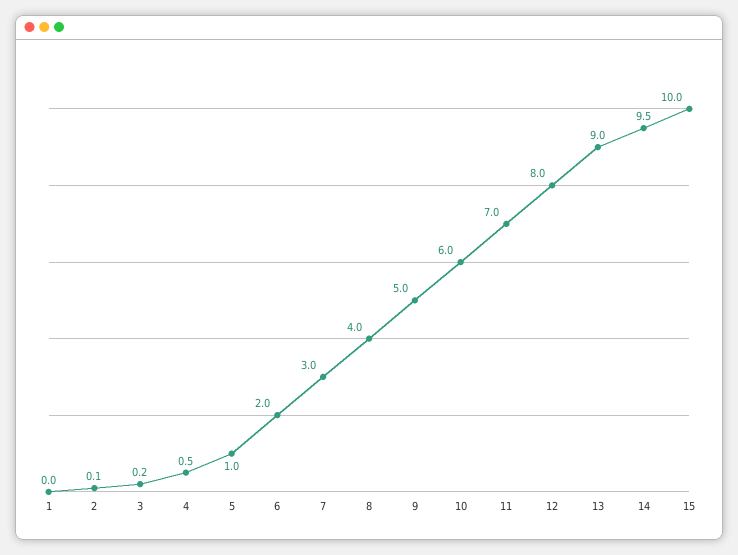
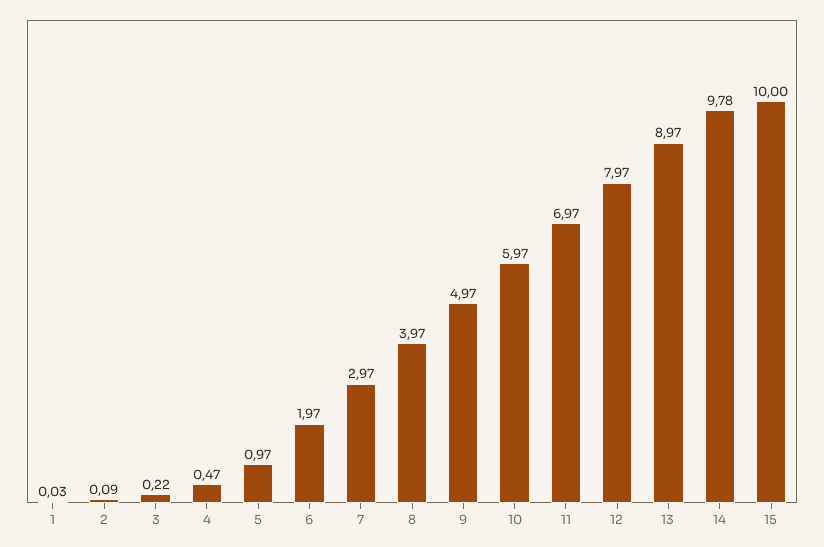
14: 9.5 -> 9.78

